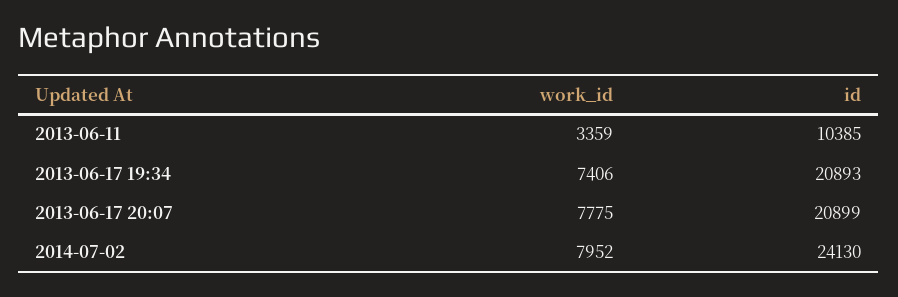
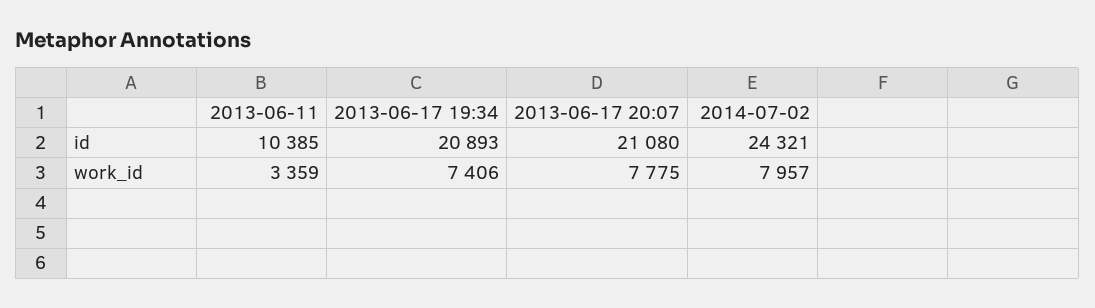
id, 2013-06-17 20:07: 20899 -> 21080
work_id, 2014-07-02: 7952 -> 7957
id, 2014-07-02: 24130 -> 24321

